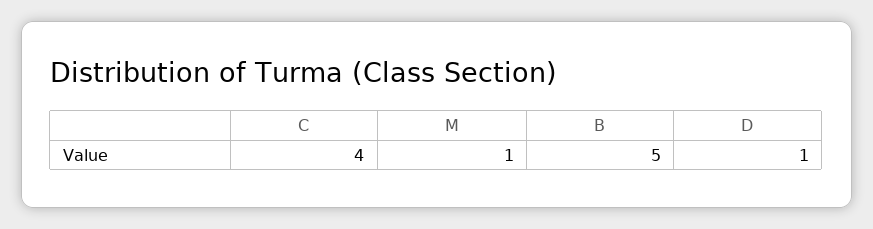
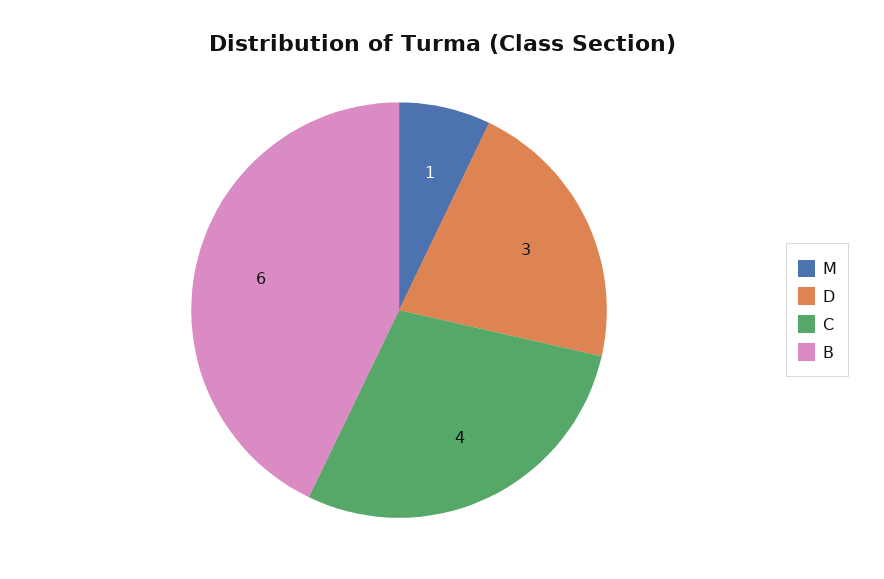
B: 5 -> 6
D: 1 -> 3

